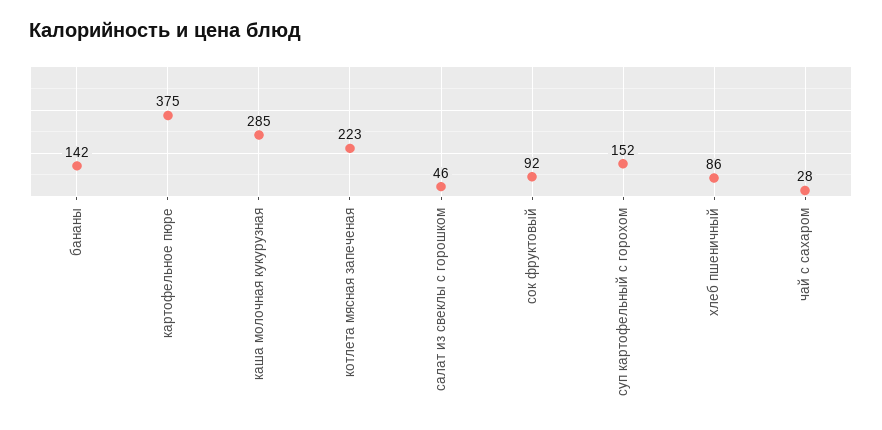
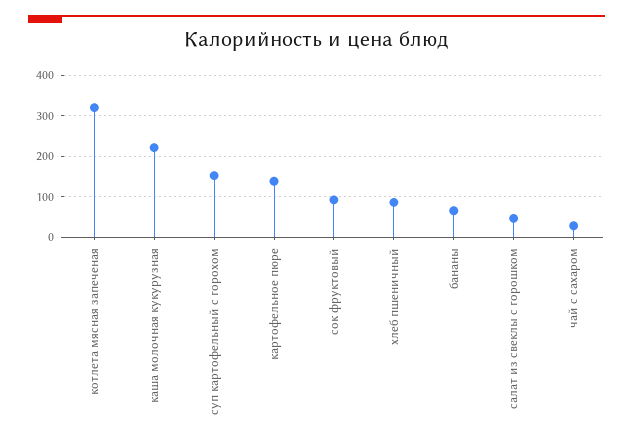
бананы: 142 -> 60
картофельное пюре: 375 -> 140
каша молочная кукурузная: 285 -> 220
котлета мясная запеченая: 223 -> 320

